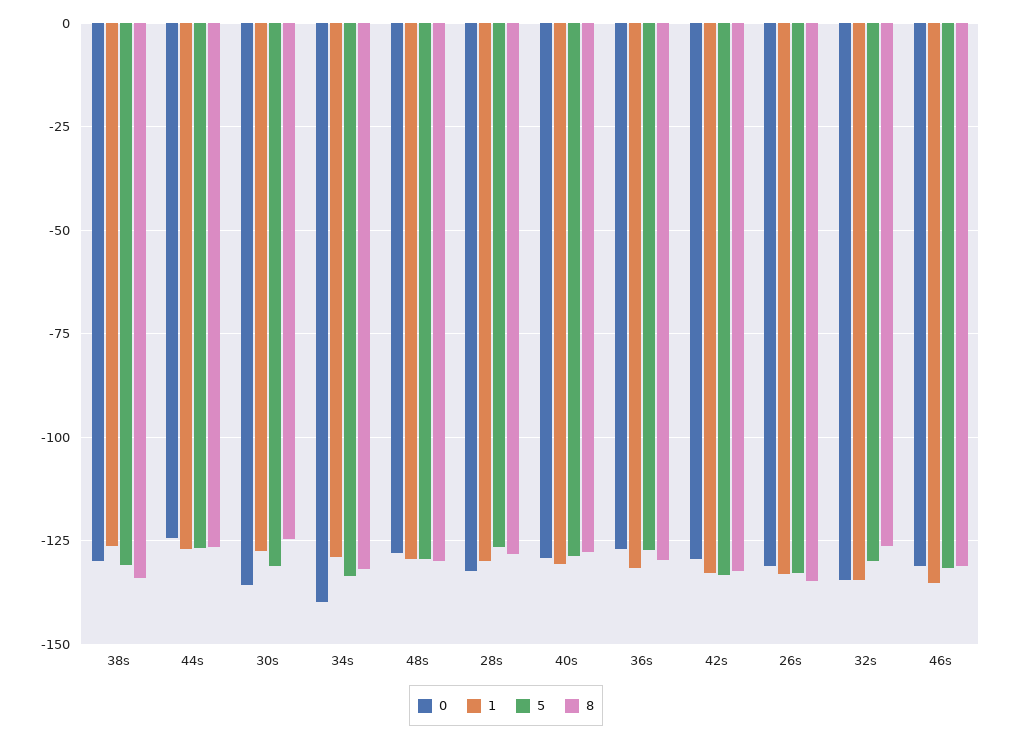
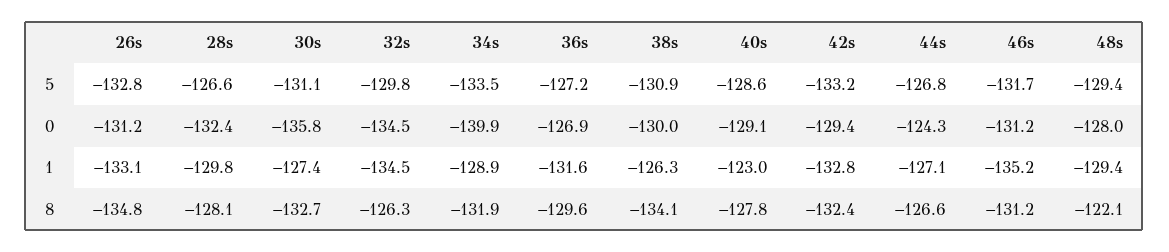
8, 30s: -125 -> -132.7
8, 48s: -130 -> -122.1
1, 40s: -130 -> -123

